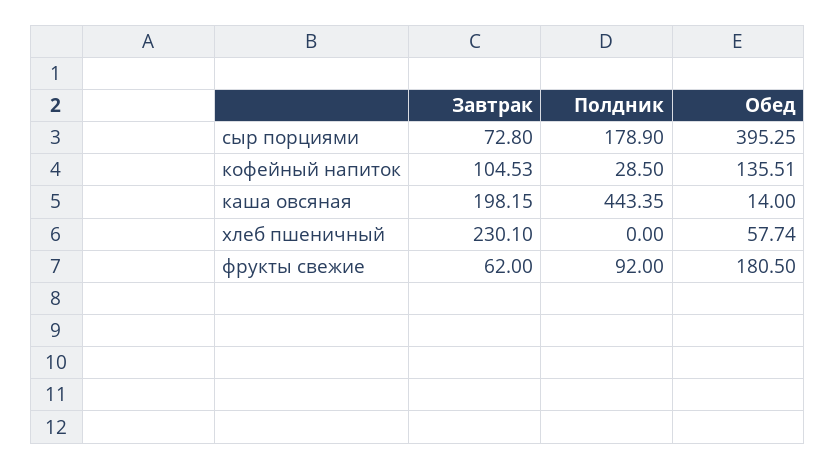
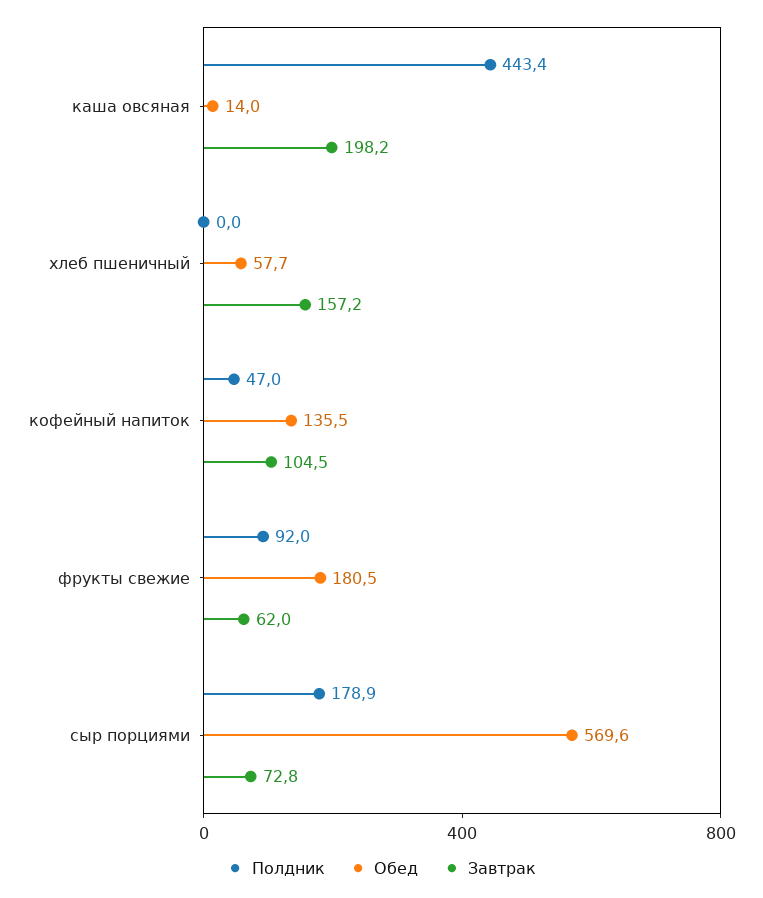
Обед, сыр порциями: 395.25 -> 569.6
Полдник, кофейный напиток: 28.5 -> 47
Завтрак, хлеб пшеничный: 230.1 -> 157.2

